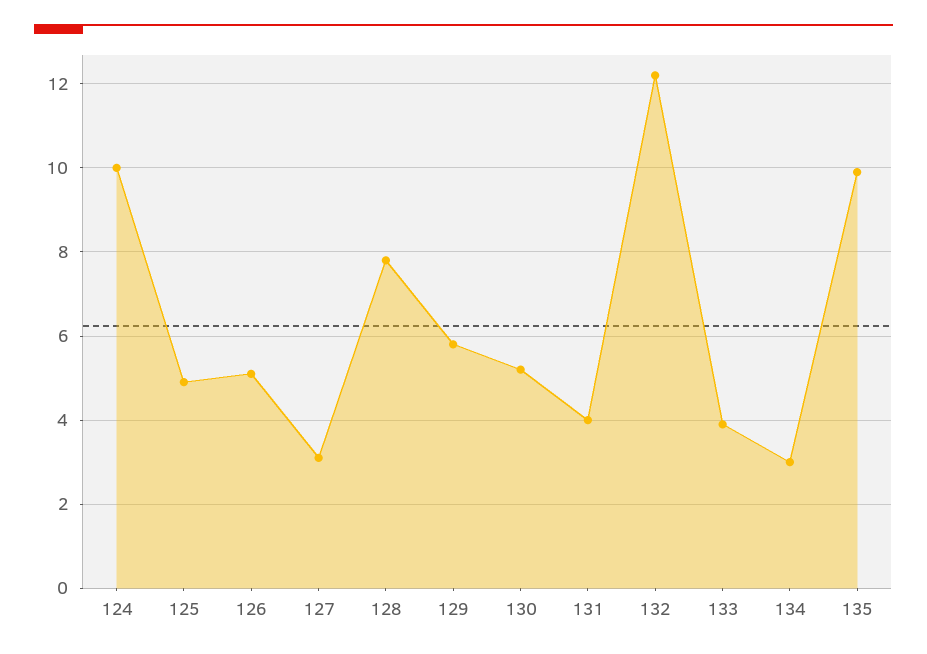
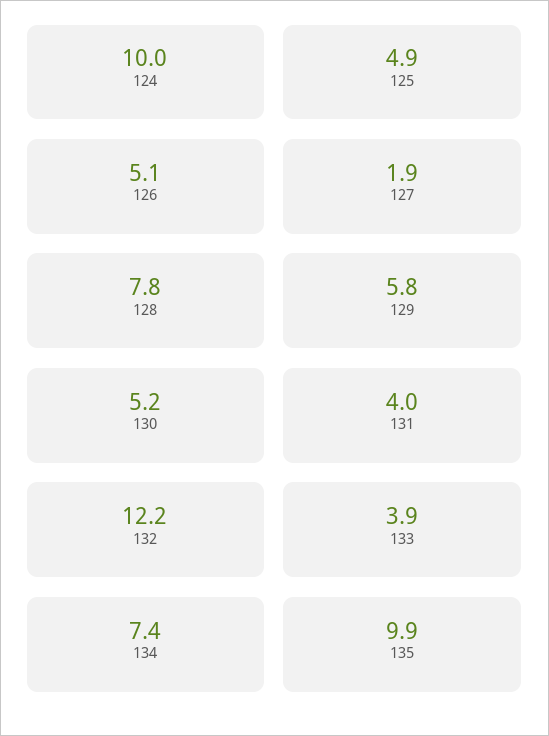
127: 3 -> 1.9
134: 3 -> 7.4

